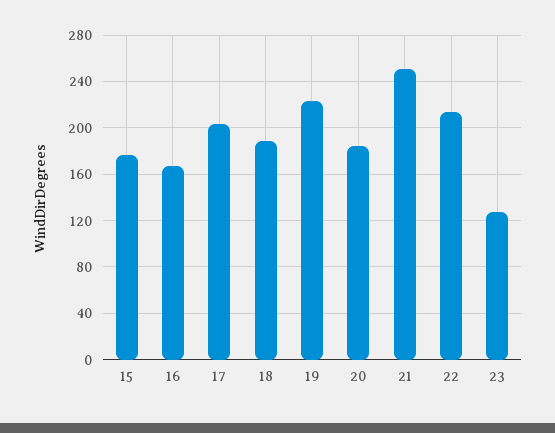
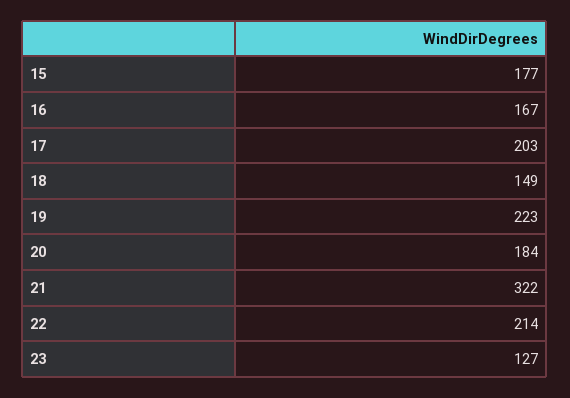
18: 190 -> 149
21: 250 -> 322

